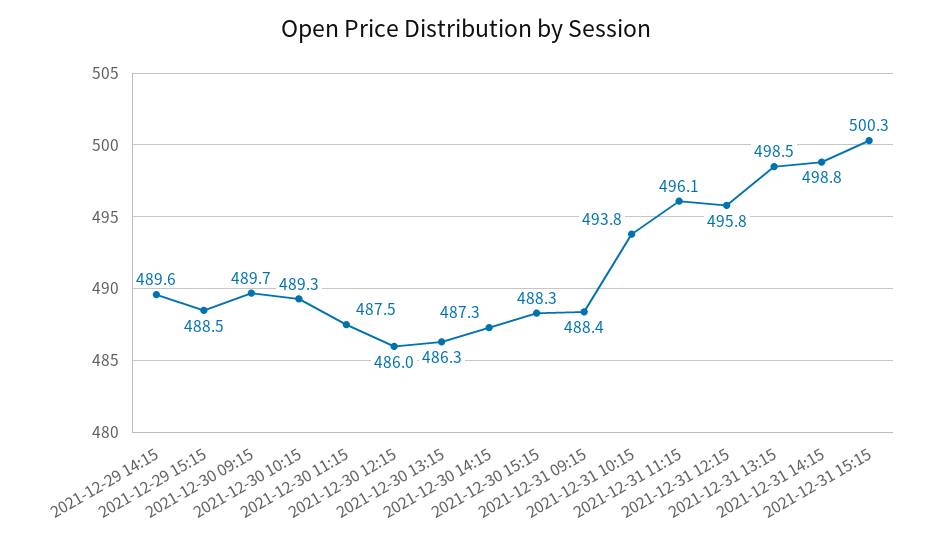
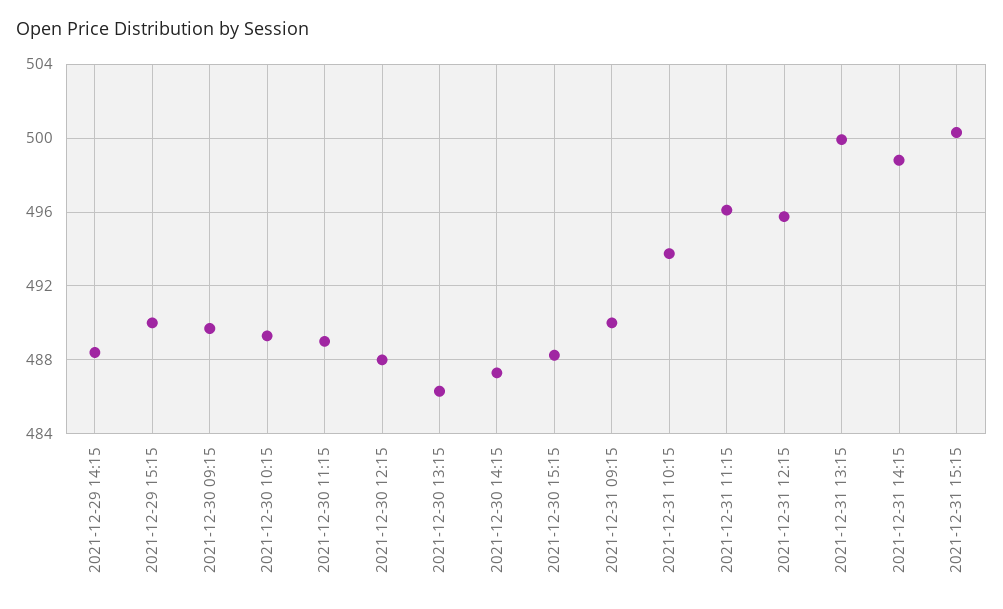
2021-12-29 14:15: 489.6 -> 488.5
2021-12-29 15:15: 488.5 -> 490
2021-12-30 11:15: 487.5 -> 489
2021-12-30 12:15: 486 -> 488
2021-12-31 09:15: 488.4 -> 490
2021-12-31 13:15: 498.5 -> 500

